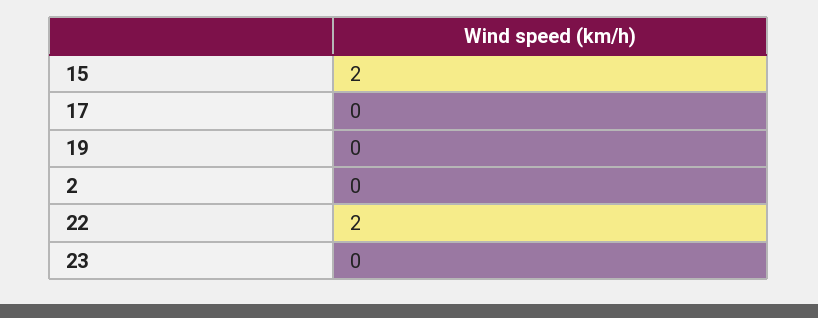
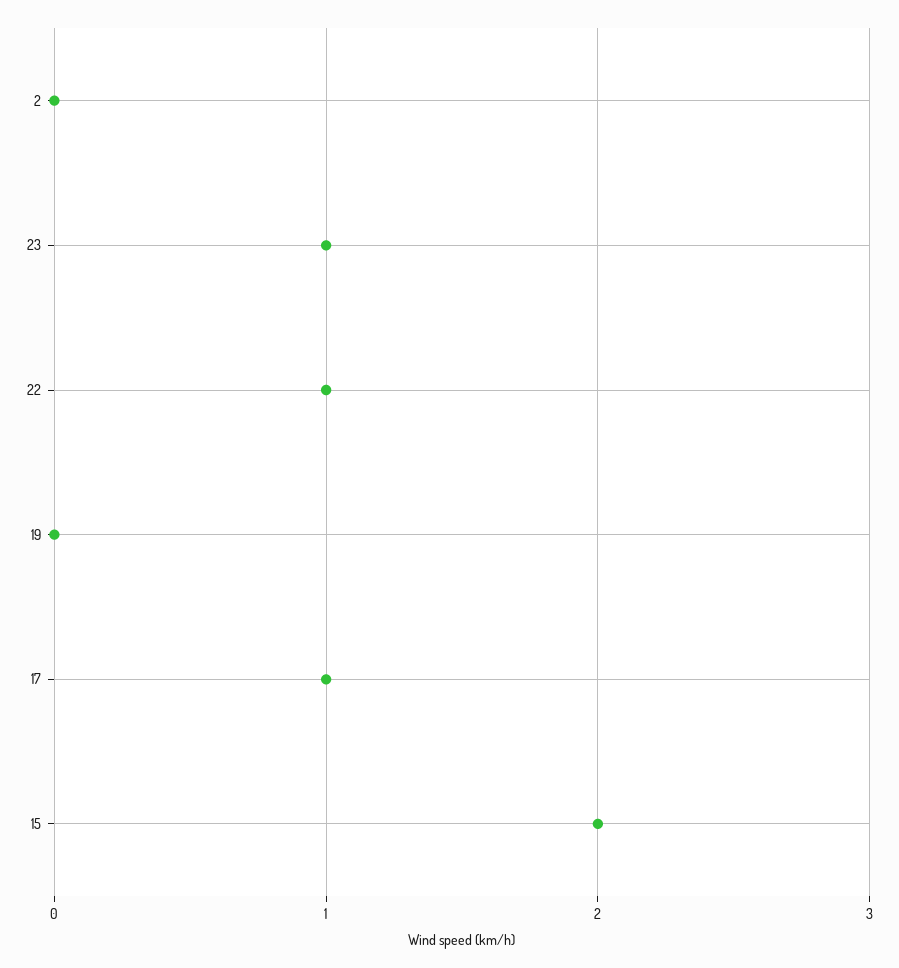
17: 0 -> 1
22: 2 -> 1
23: 0 -> 1

